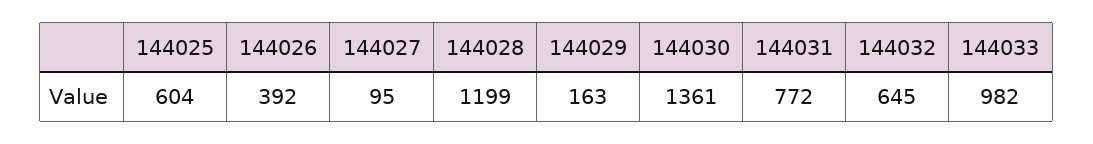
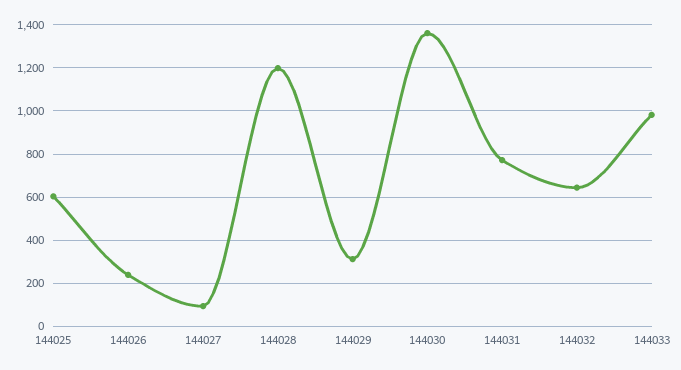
144026: 392 -> 250
144029: 163 -> 300

